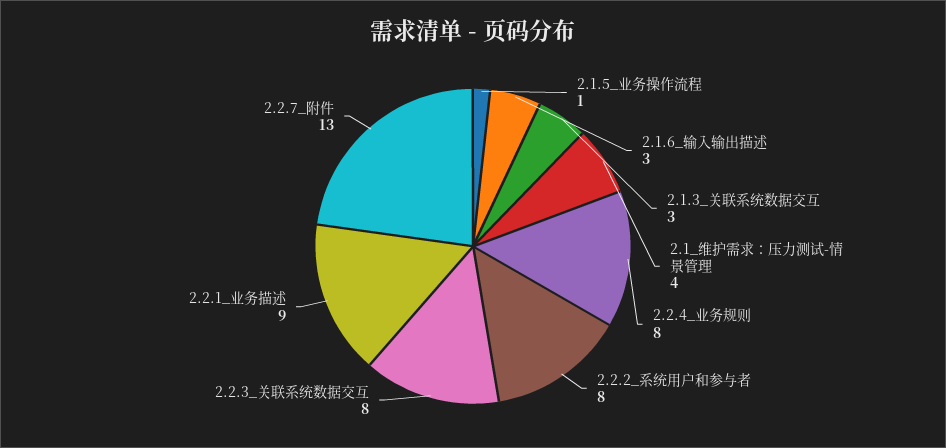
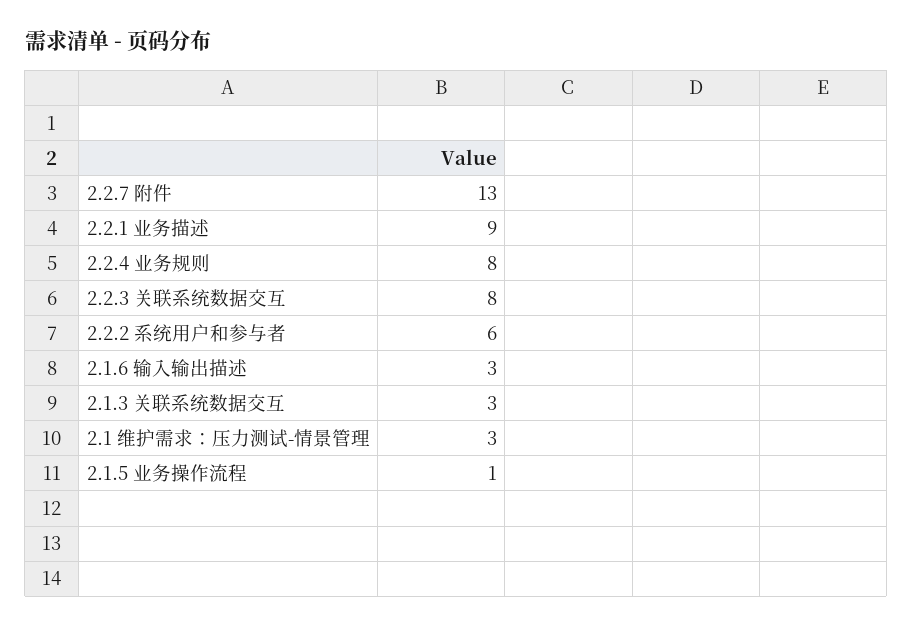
2.1_维护需求：压力测试-情景管理: 4 -> 3
2.2.2_系统用户和参与者: 8 -> 6

